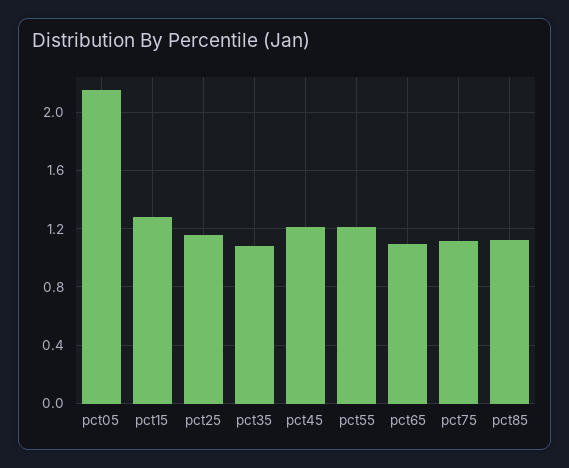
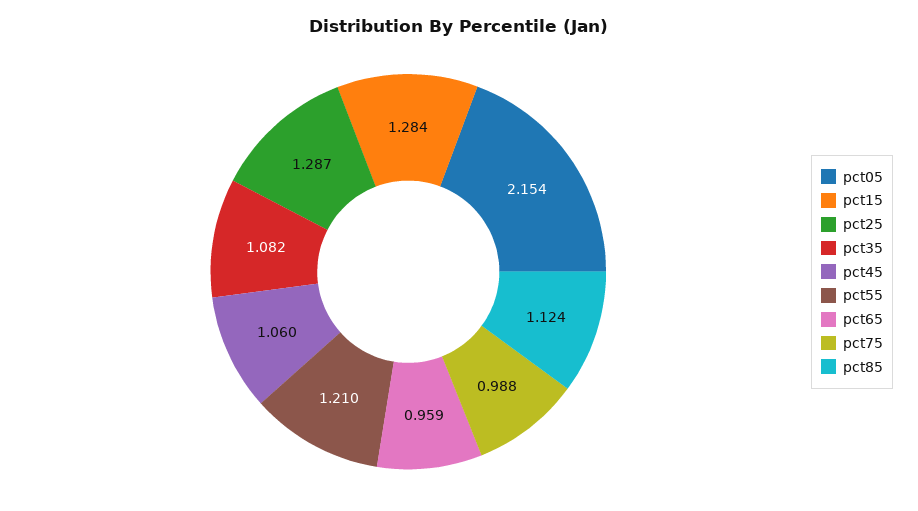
pct25: 1.15 -> 1.287
pct45: 1.2 -> 1.06
pct65: 1.1 -> 0.959
pct75: 1.1 -> 0.988

